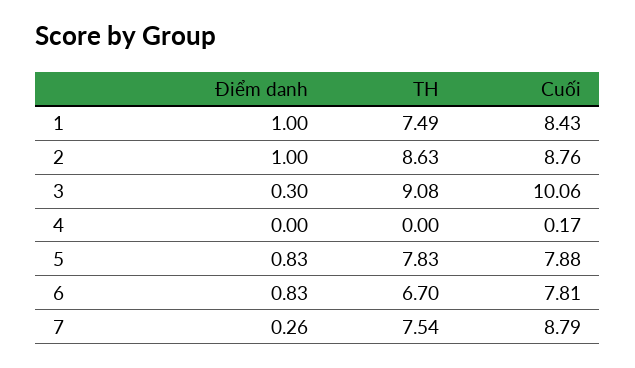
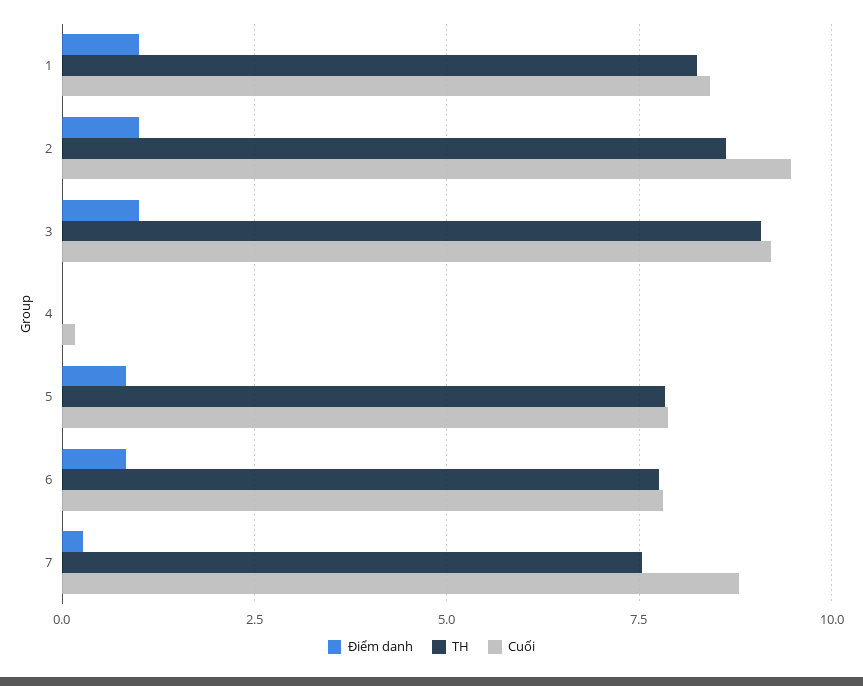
TH, 1: 7.49 -> 8.25
Cuối, 2: 8.76 -> 9.5
Điểm danh, 3: 0.3 -> 1
Cuối, 3: 10.06 -> 9.25
TH, 6: 6.7 -> 7.75

